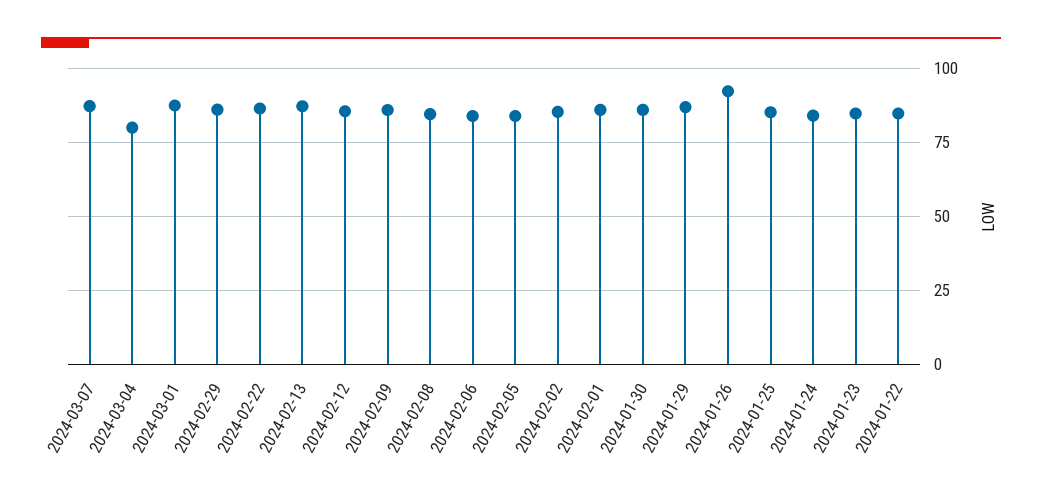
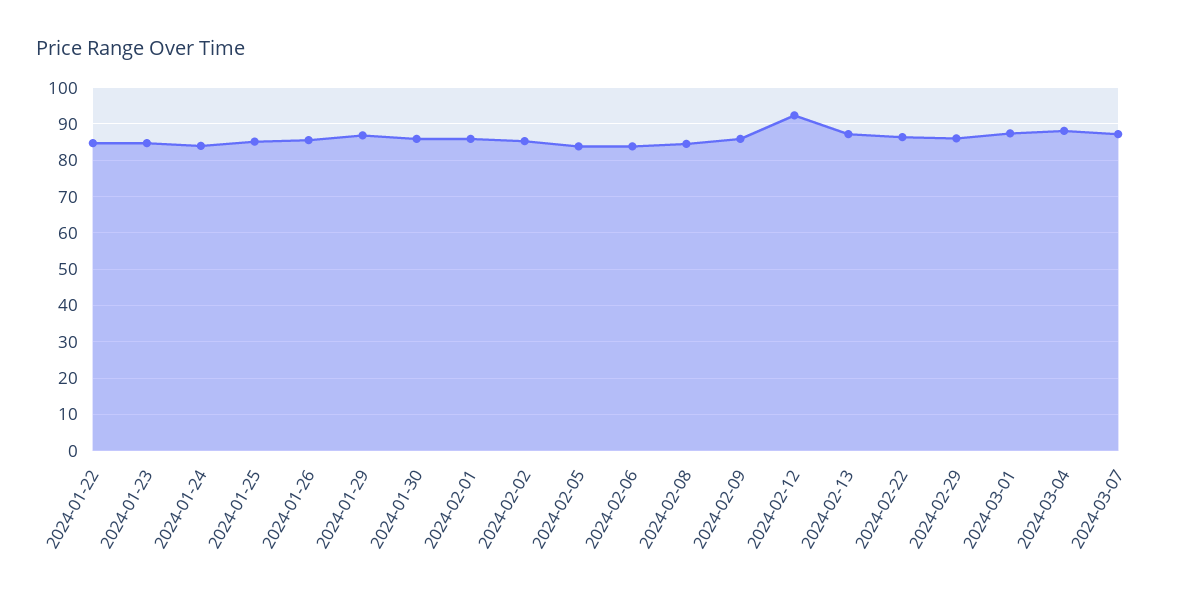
2024-03-04: 80 -> 88
2024-02-12: 85 -> 92
2024-01-26: 92.5 -> 86

